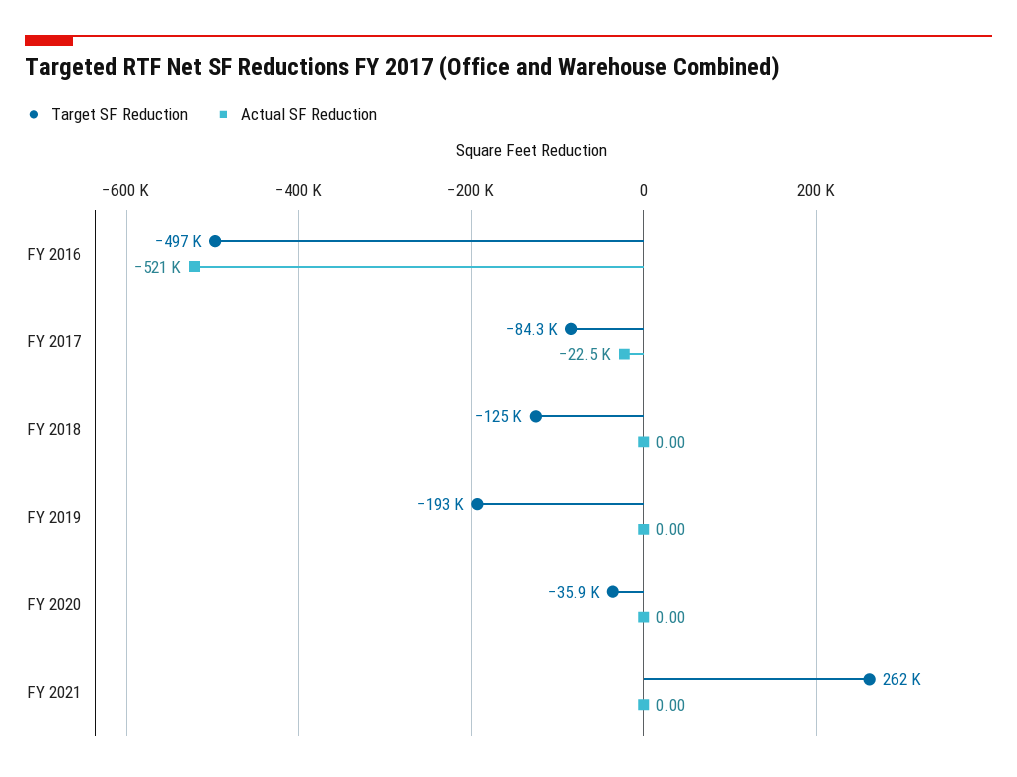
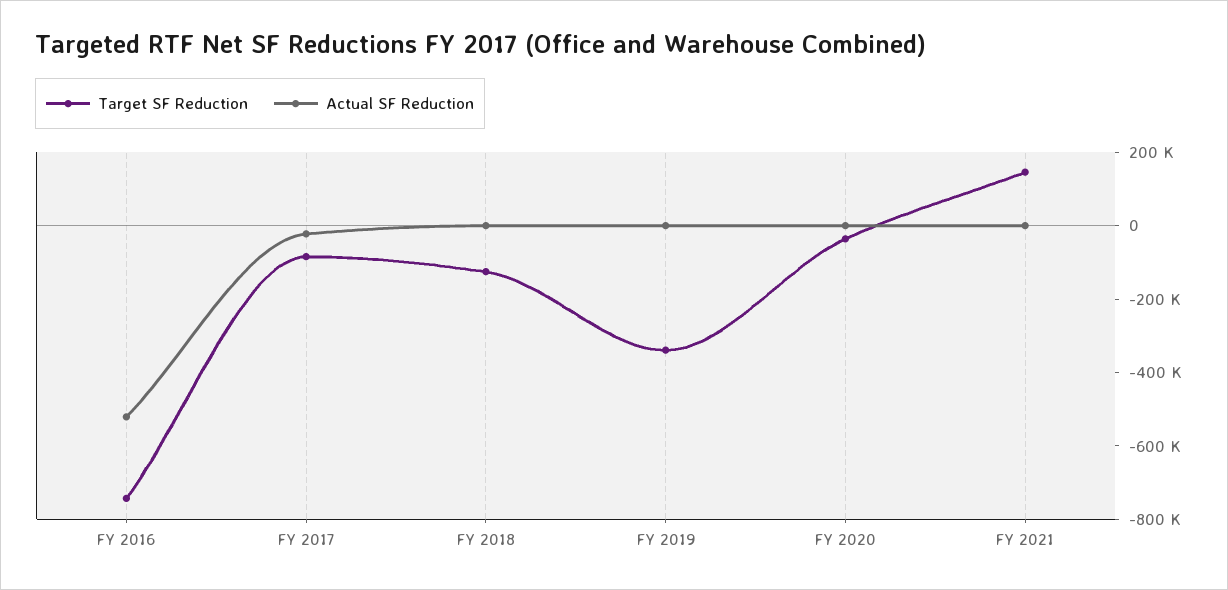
Target SF Reduction, FY 2016: -497000 -> -750000
Target SF Reduction, FY 2019: -193000 -> -350000
Target SF Reduction, FY 2021: 262000 -> 150000

